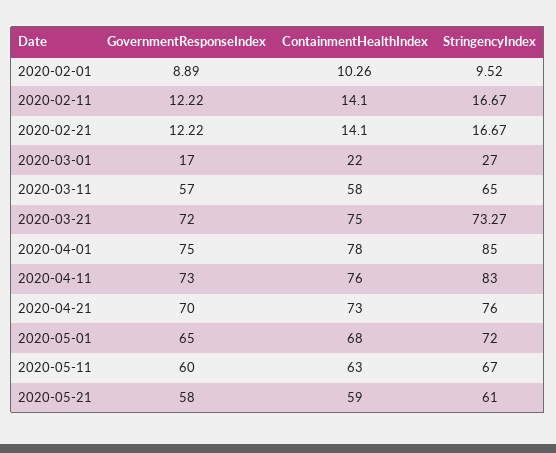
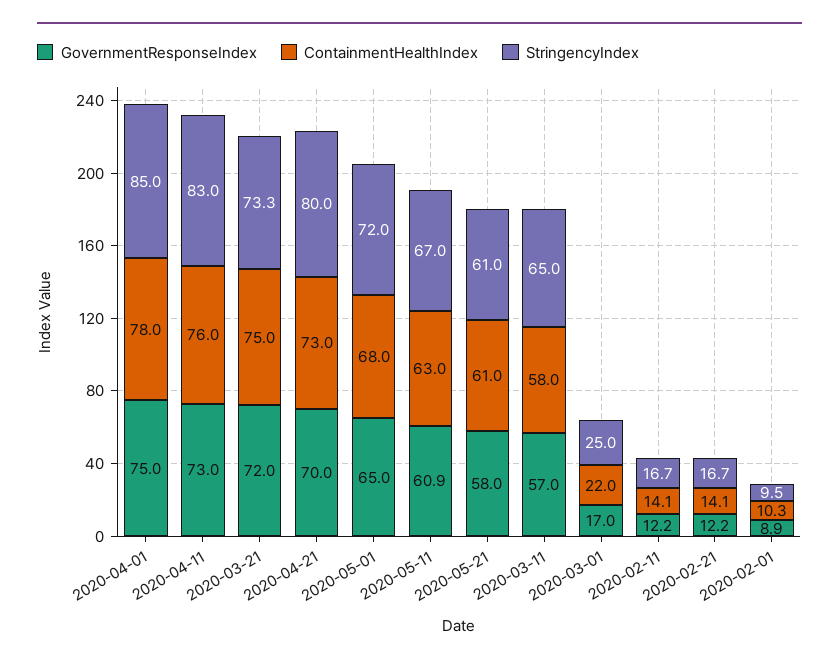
StringencyIndex, 2020-03-01: 27 -> 25
StringencyIndex, 2020-04-21: 76 -> 80
GovernmentResponseIndex, 2020-05-11: 60 -> 60.9
ContainmentHealthIndex, 2020-05-21: 59 -> 61

